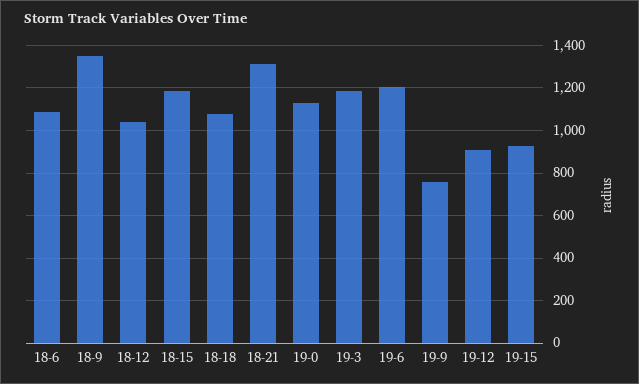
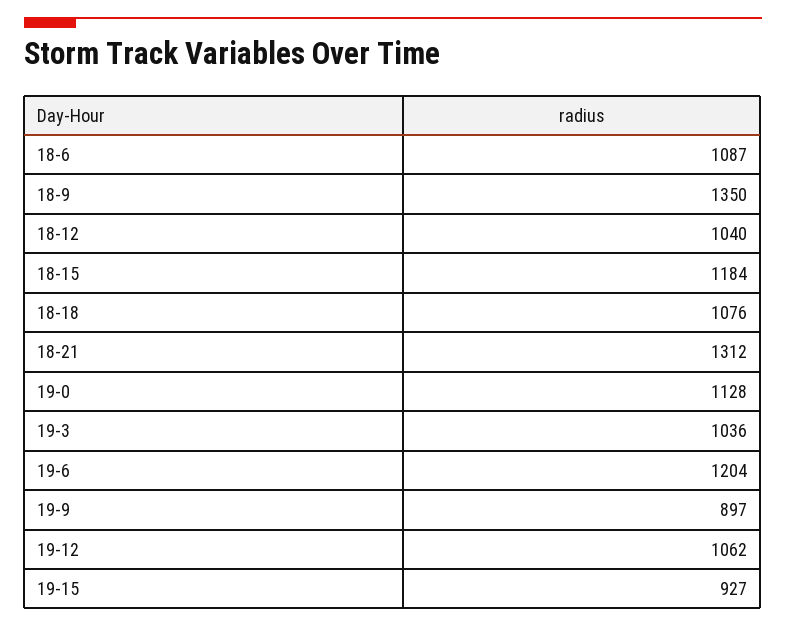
19-3: 1200 -> 1036
19-9: 750 -> 897
19-12: 900 -> 1062

